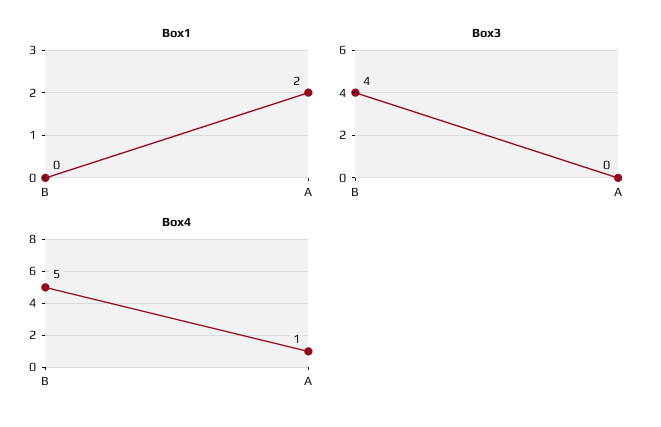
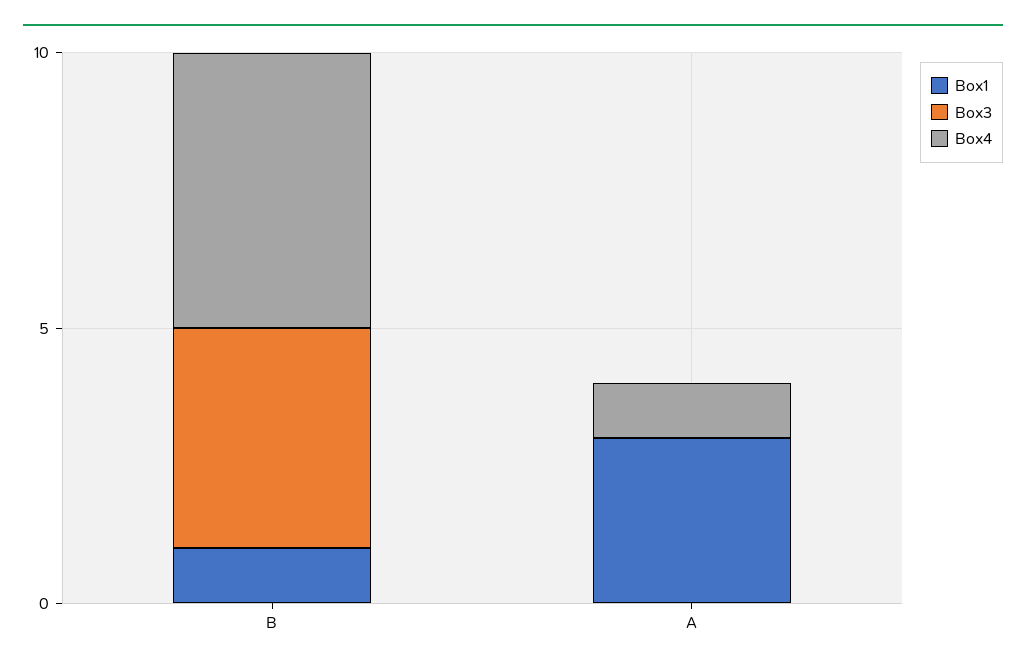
Box1, B: 0 -> 1
Box1, A: 2 -> 3

